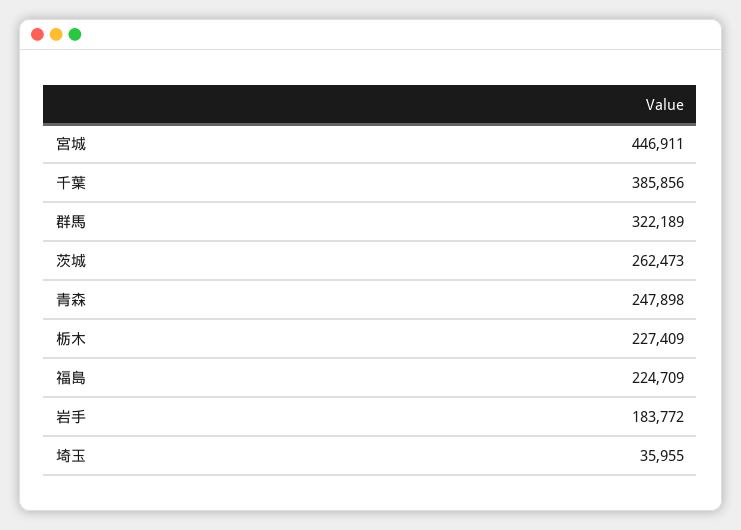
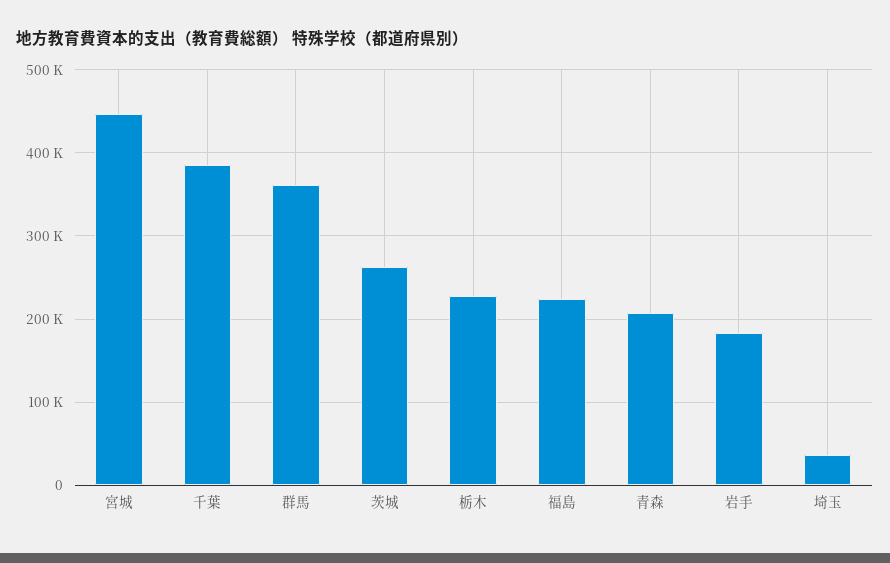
群馬: 322189 -> 360000
青森: 247898 -> 210000

